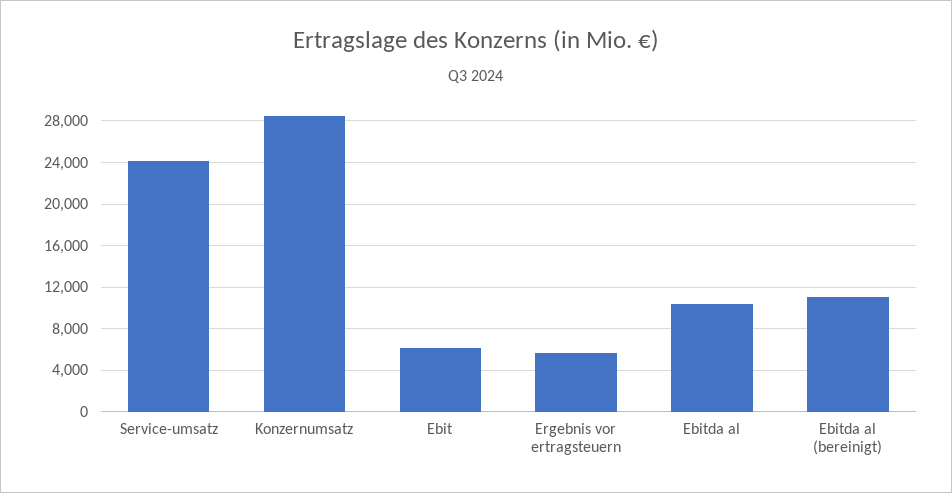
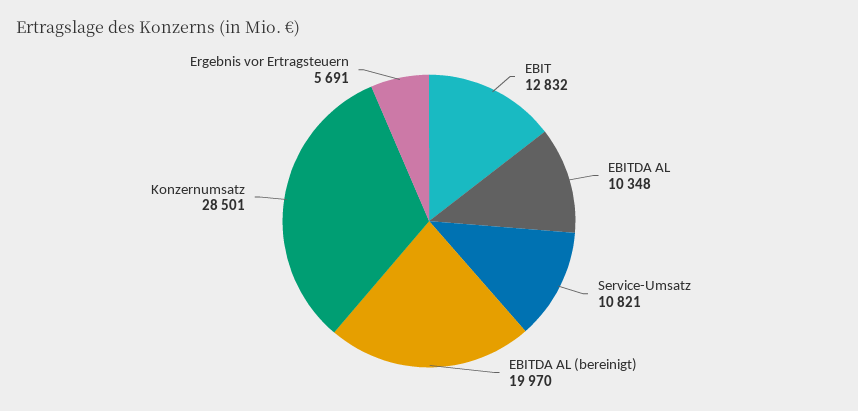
Service-umsatz: 24000 -> 10821
Ebit: 6000 -> 12832
Ebitda al (bereinigt): 11000 -> 19970

